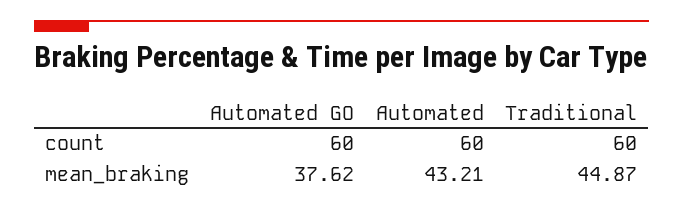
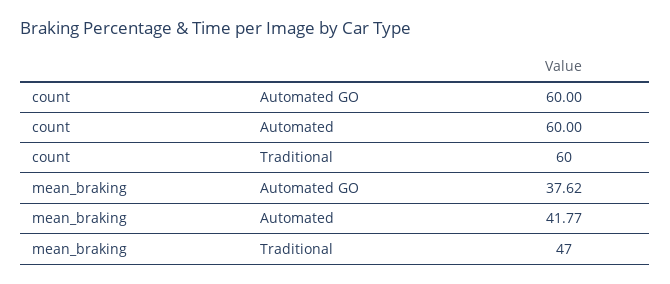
Automated, mean_braking: 43.21 -> 41.77
Traditional, mean_braking: 44.87 -> 47

